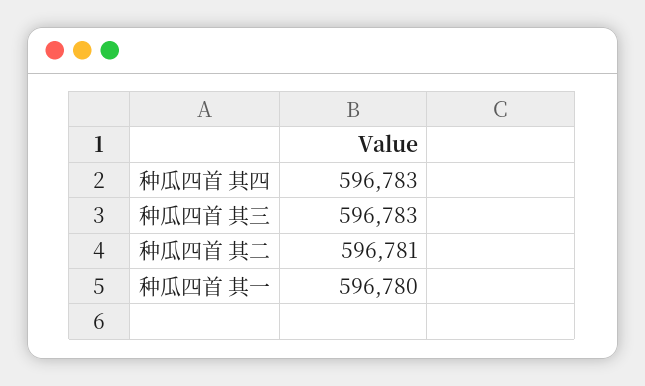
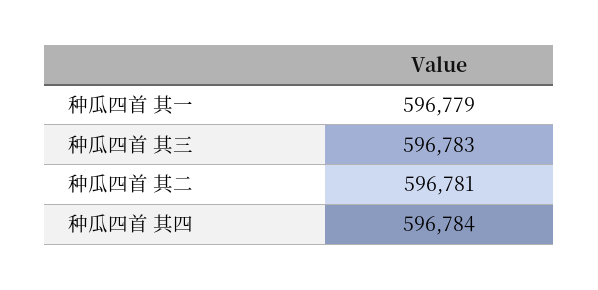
种瓜四首 其四: 596783 -> 596784
种瓜四首 其一: 596780 -> 596779

